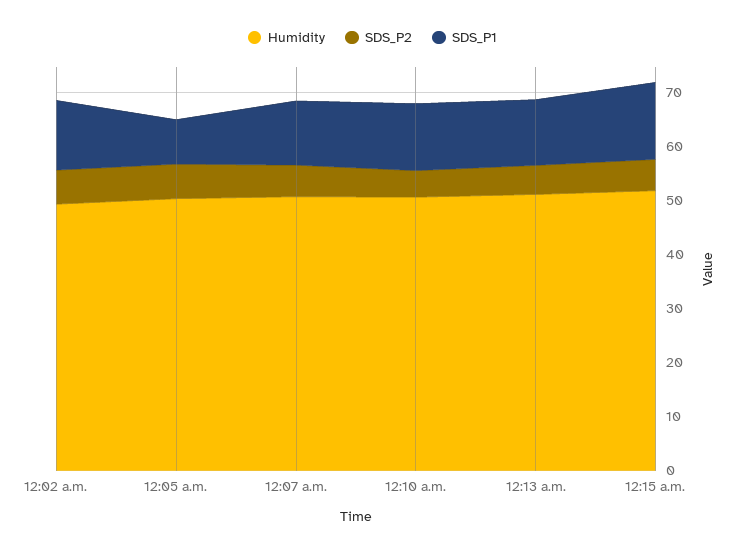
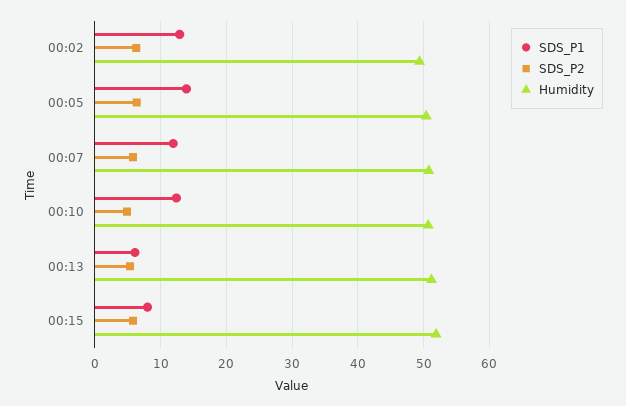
SDS_P1, 12:05 a.m.: 8 -> 14
SDS_P1, 12:13 a.m.: 12 -> 6
SDS_P1, 12:15 a.m.: 14 -> 8

